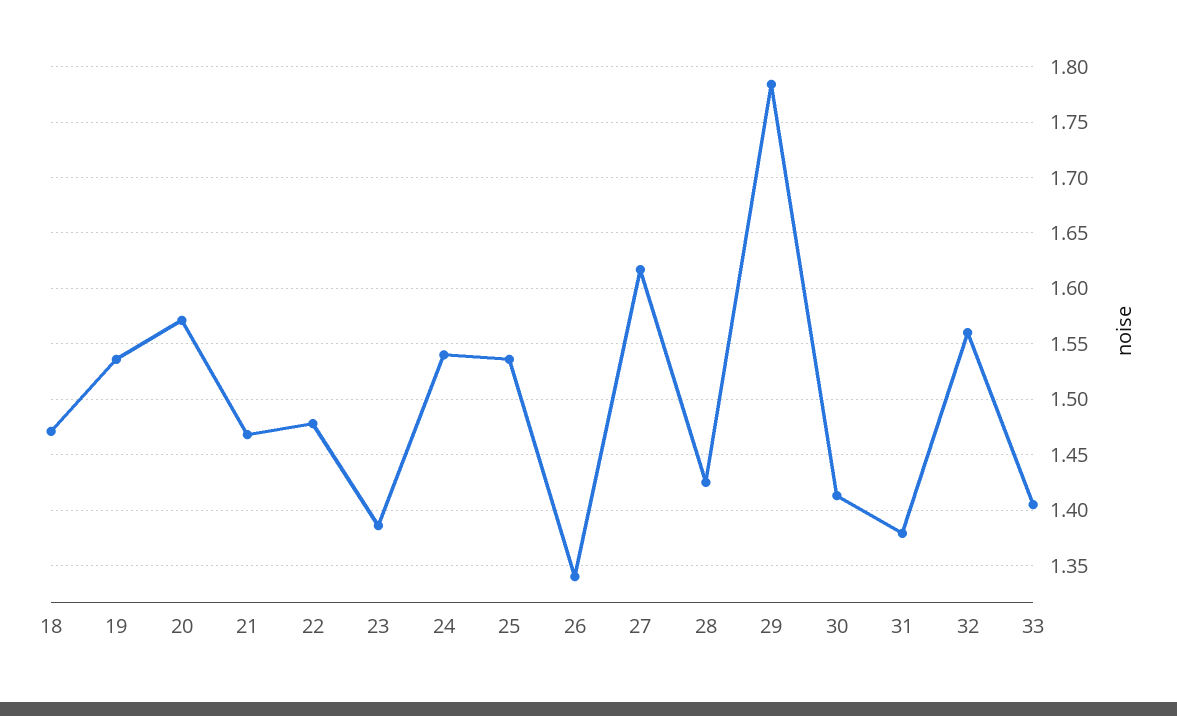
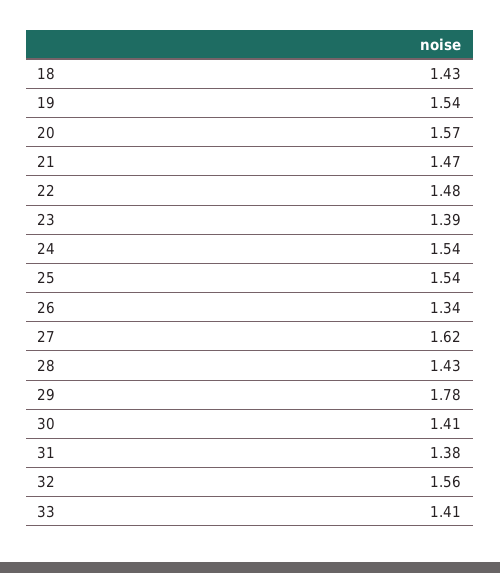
18: 1.47 -> 1.43

